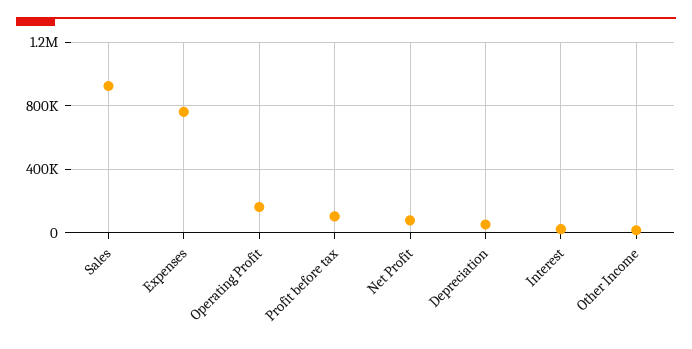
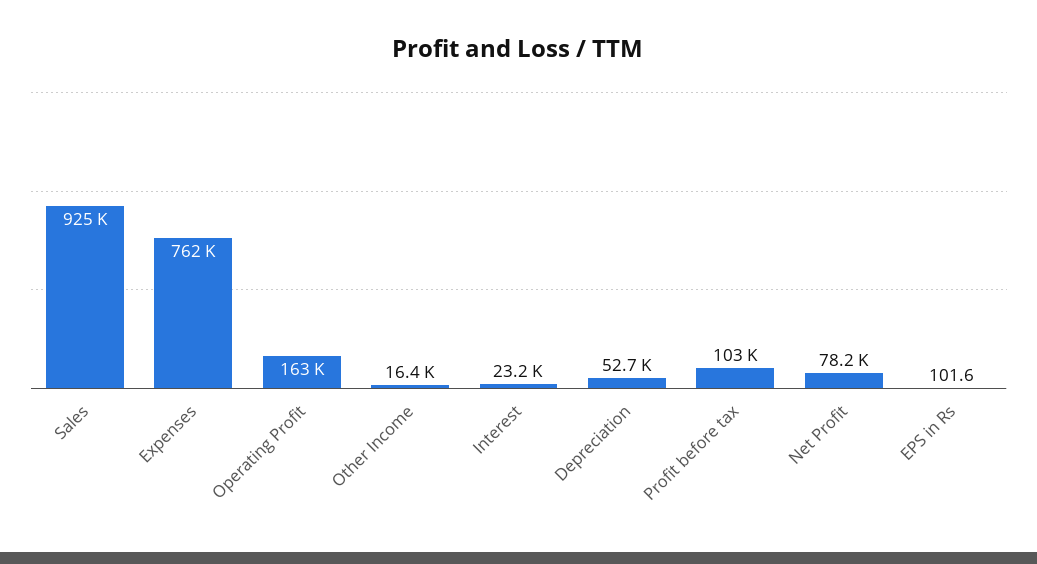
EPS in Rs: none -> 101.6

